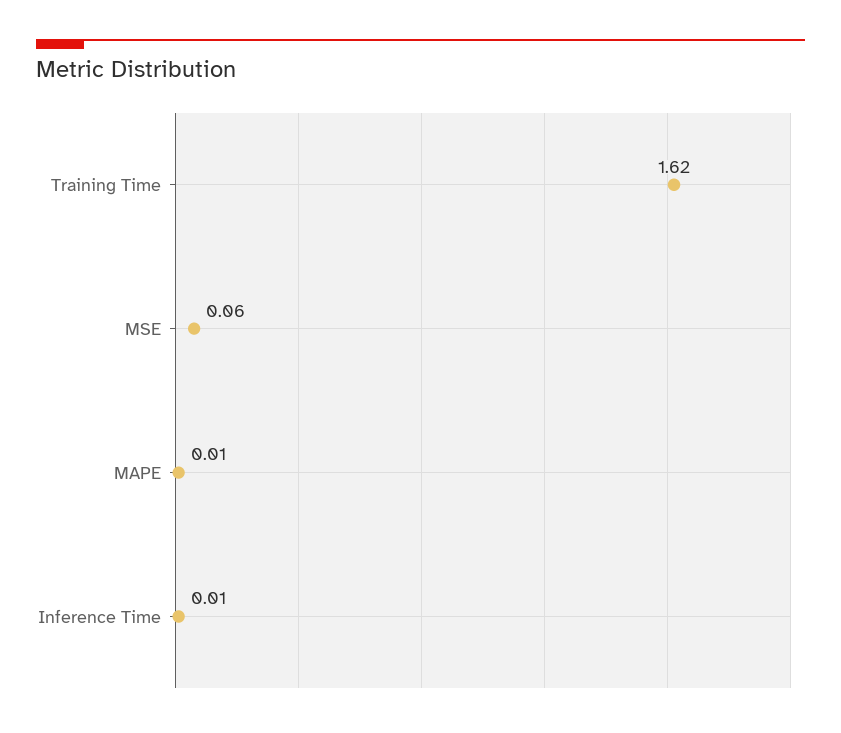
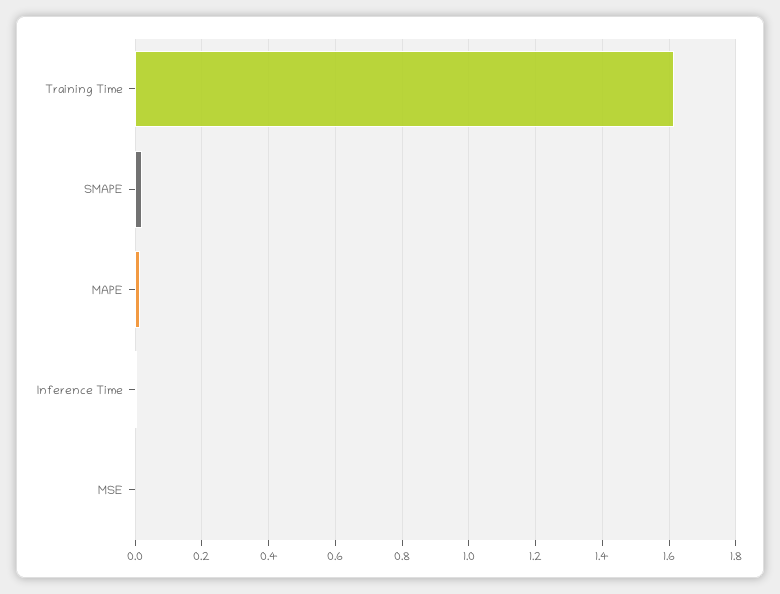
MSE: 0.06 -> 0
SMAPE: none -> 0.02

